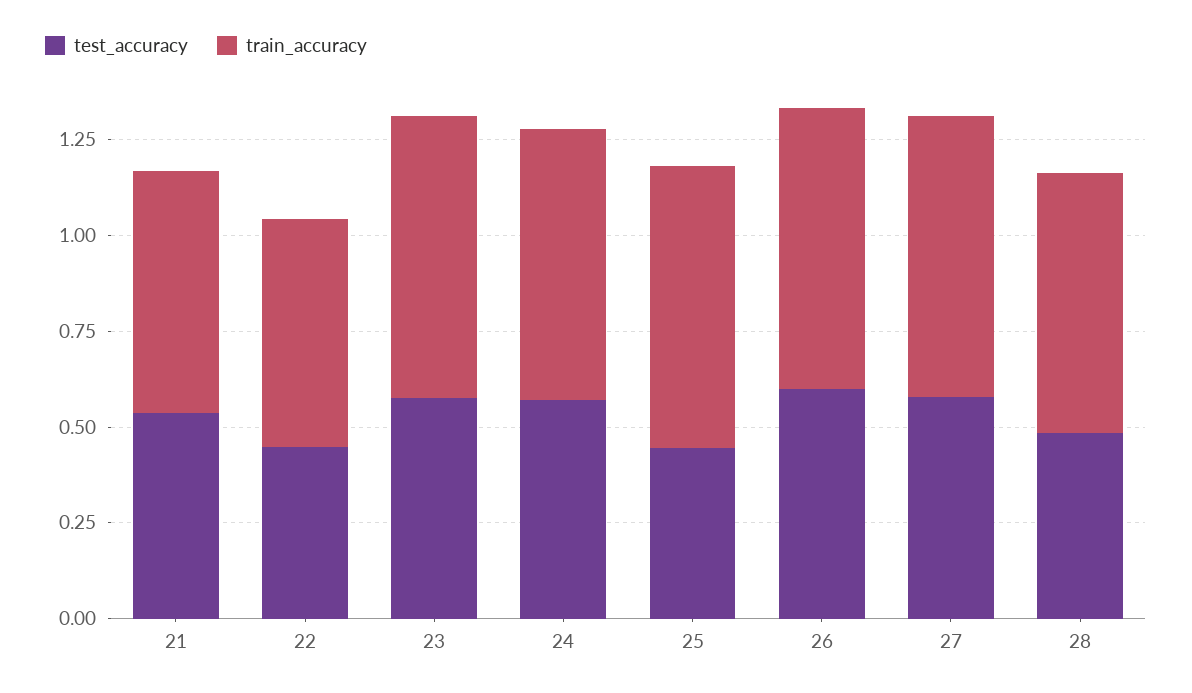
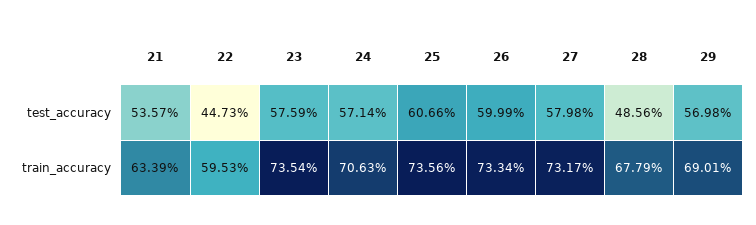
test_accuracy, 25: 0.45 -> 0.6066
test_accuracy, 29: none -> 0.5698
train_accuracy, 29: none -> 0.6901

